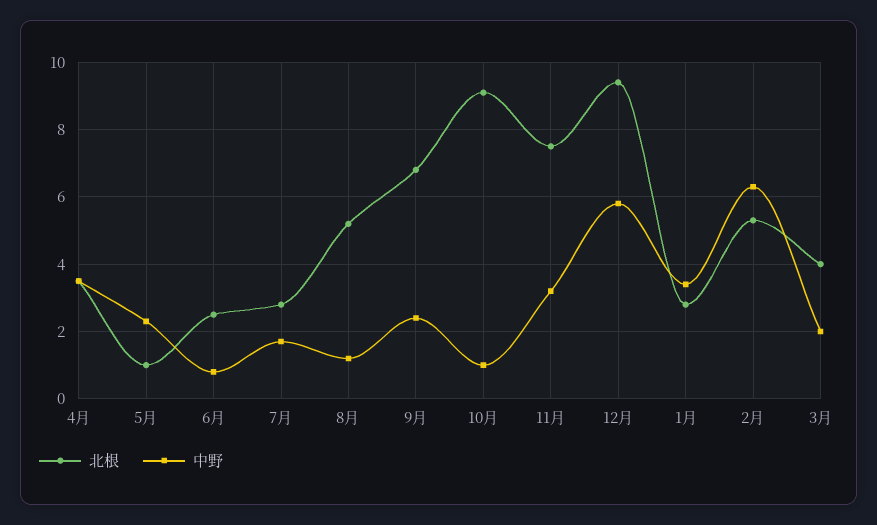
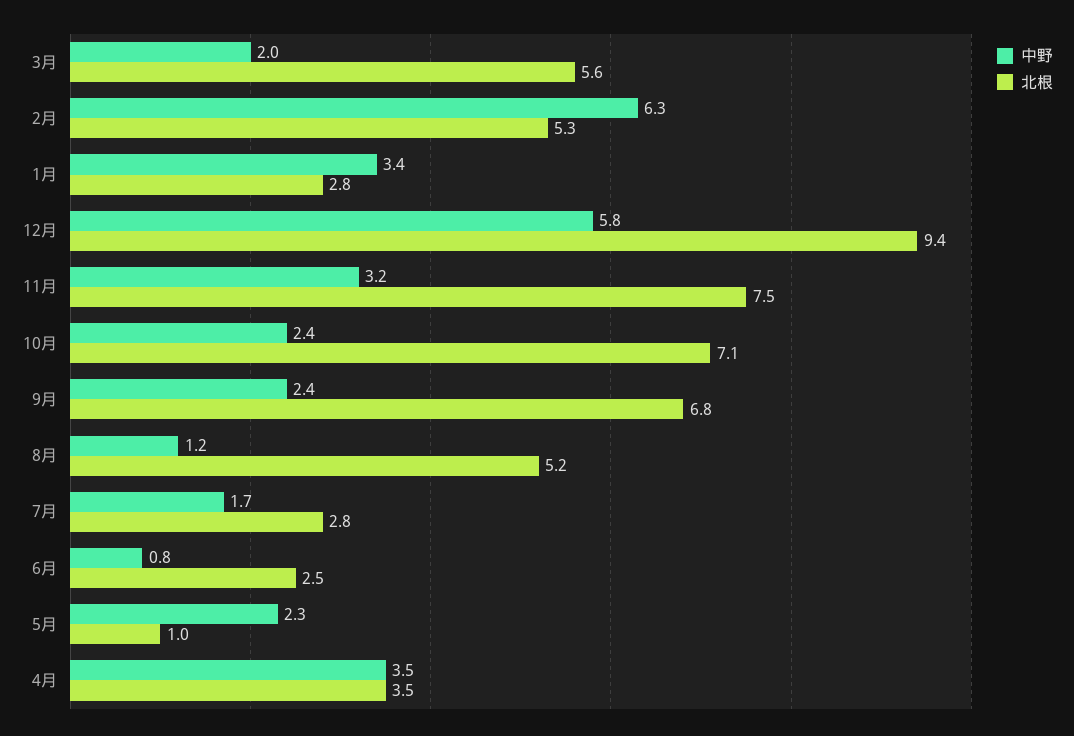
北根, 10月: 9 -> 7.1
中野, 10月: 1 -> 2.4
北根, 3月: 4 -> 5.6

